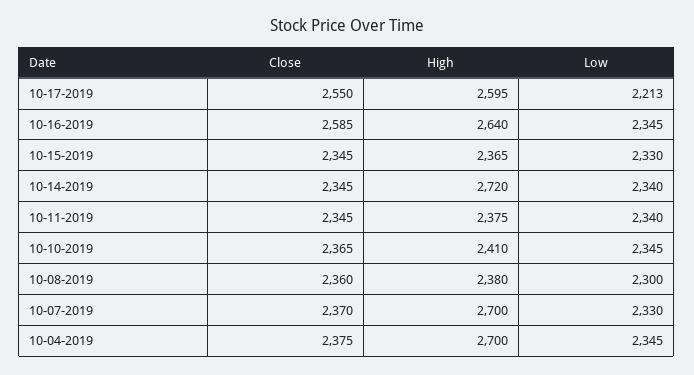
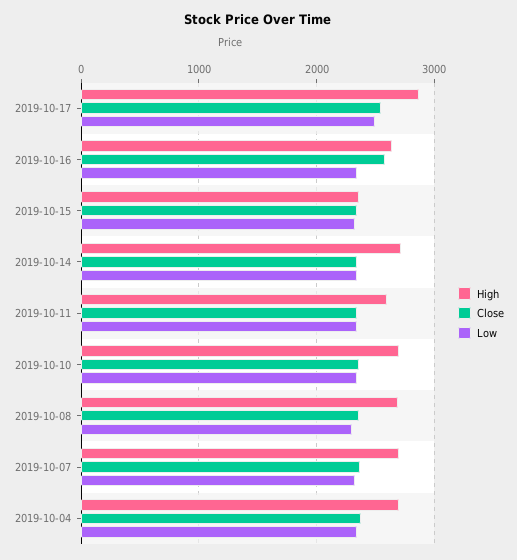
High, 10-17-2019: 2595 -> 2900
Low, 10-17-2019: 2213 -> 2500
High, 10-11-2019: 2375 -> 2600
High, 10-10-2019: 2410 -> 2700
High, 10-08-2019: 2380 -> 2700

